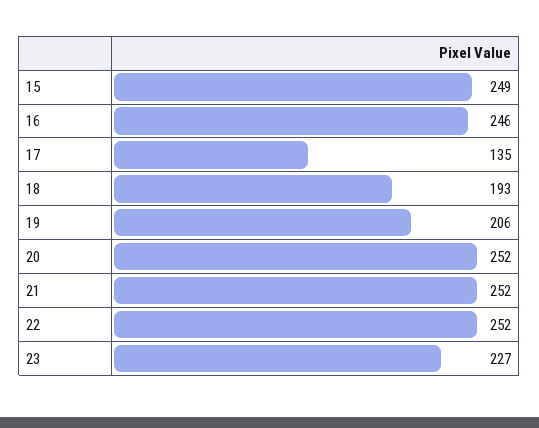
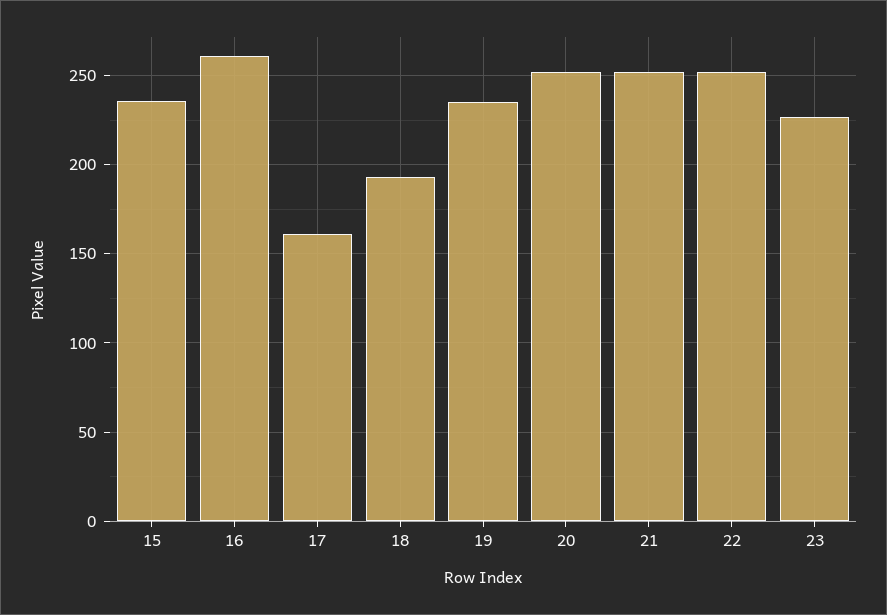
15: 249 -> 235
16: 246 -> 260
17: 135 -> 160
19: 206 -> 235

